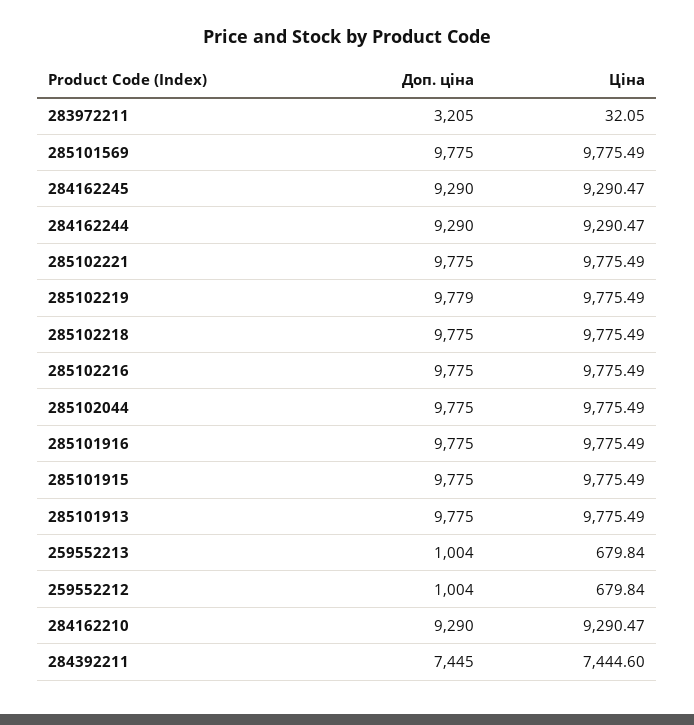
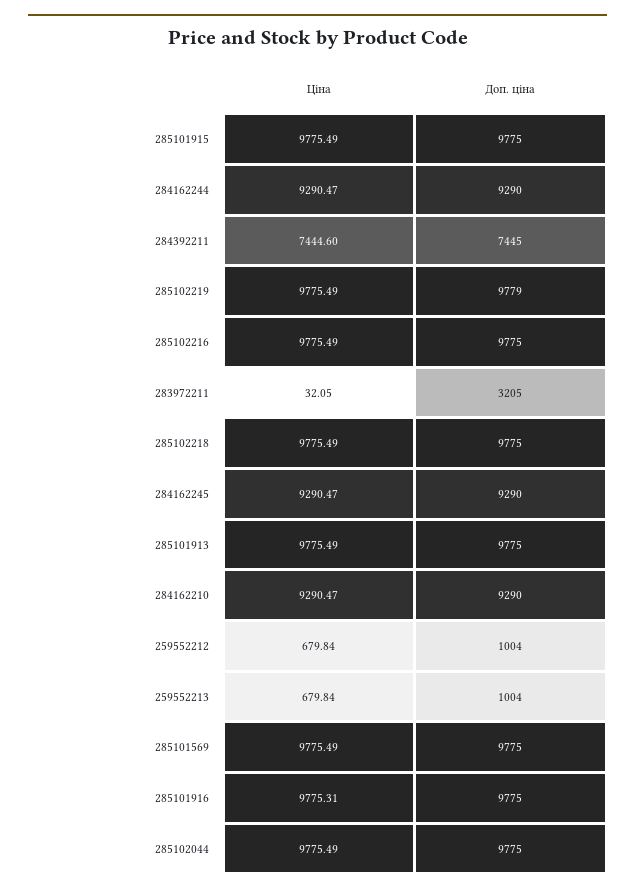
Доп. ціна, 285102221: 9775 -> none
Ціна, 285102221: 9775.49 -> none
Ціна, 285101916: 9775.49 -> 9775.31

